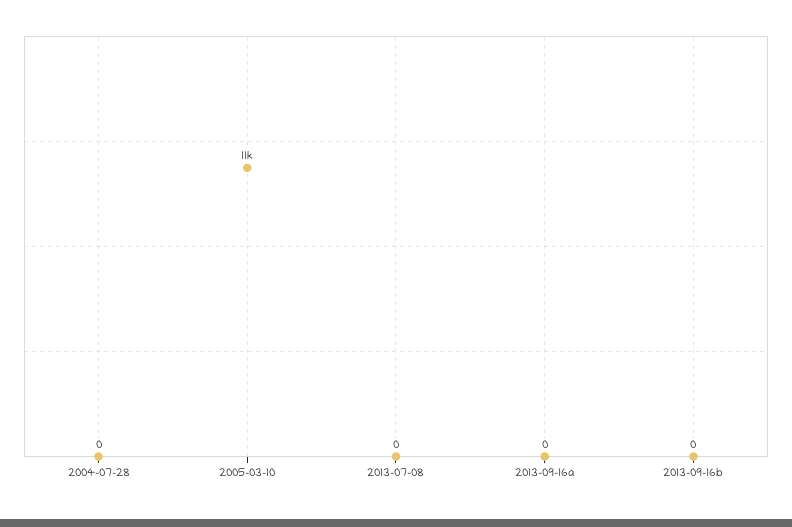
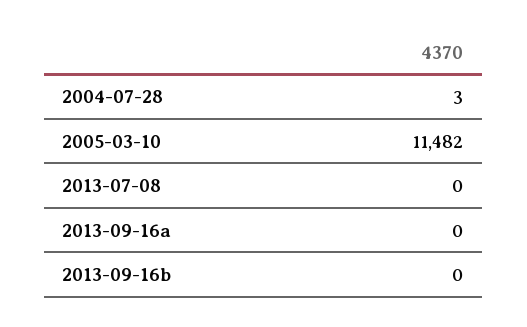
2004-07-28: 0 -> 3

